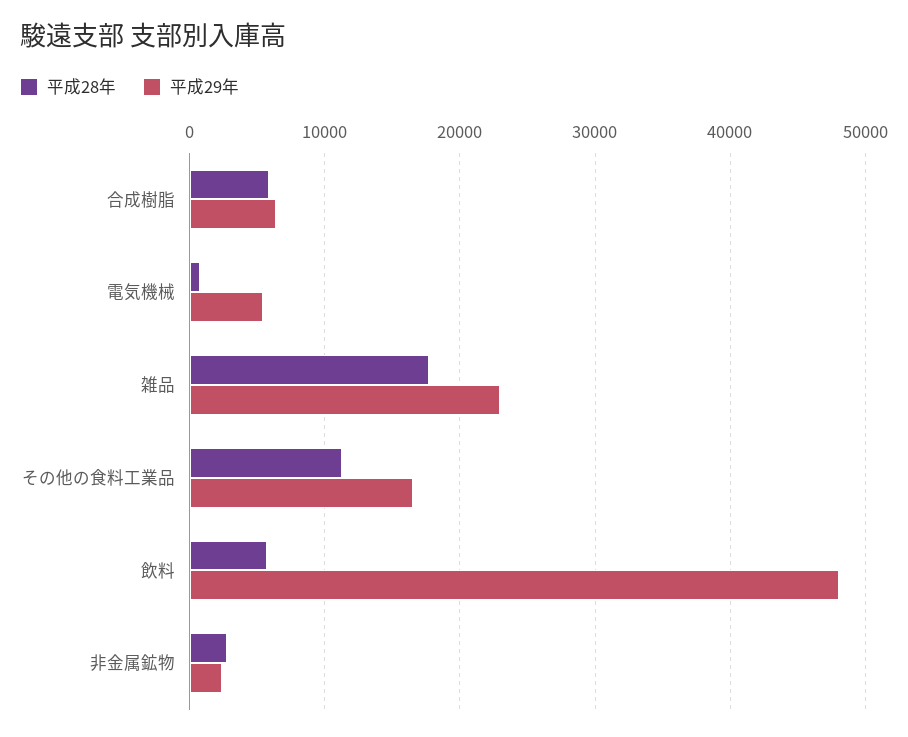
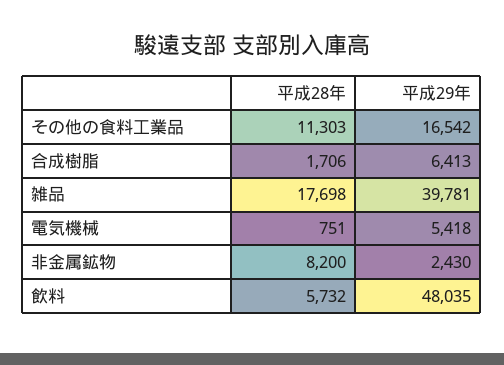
平成28年, 合成樹脂: 6000 -> 1706
平成29年, 雑品: 23000 -> 39781
平成28年, 非金属鉱物: 3000 -> 8200

